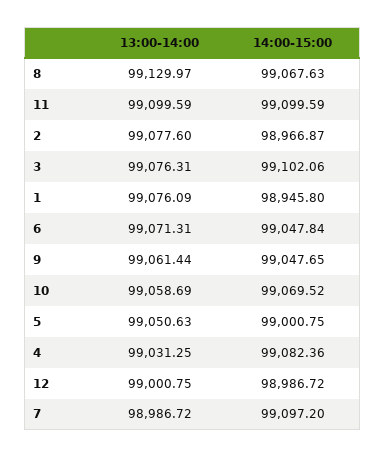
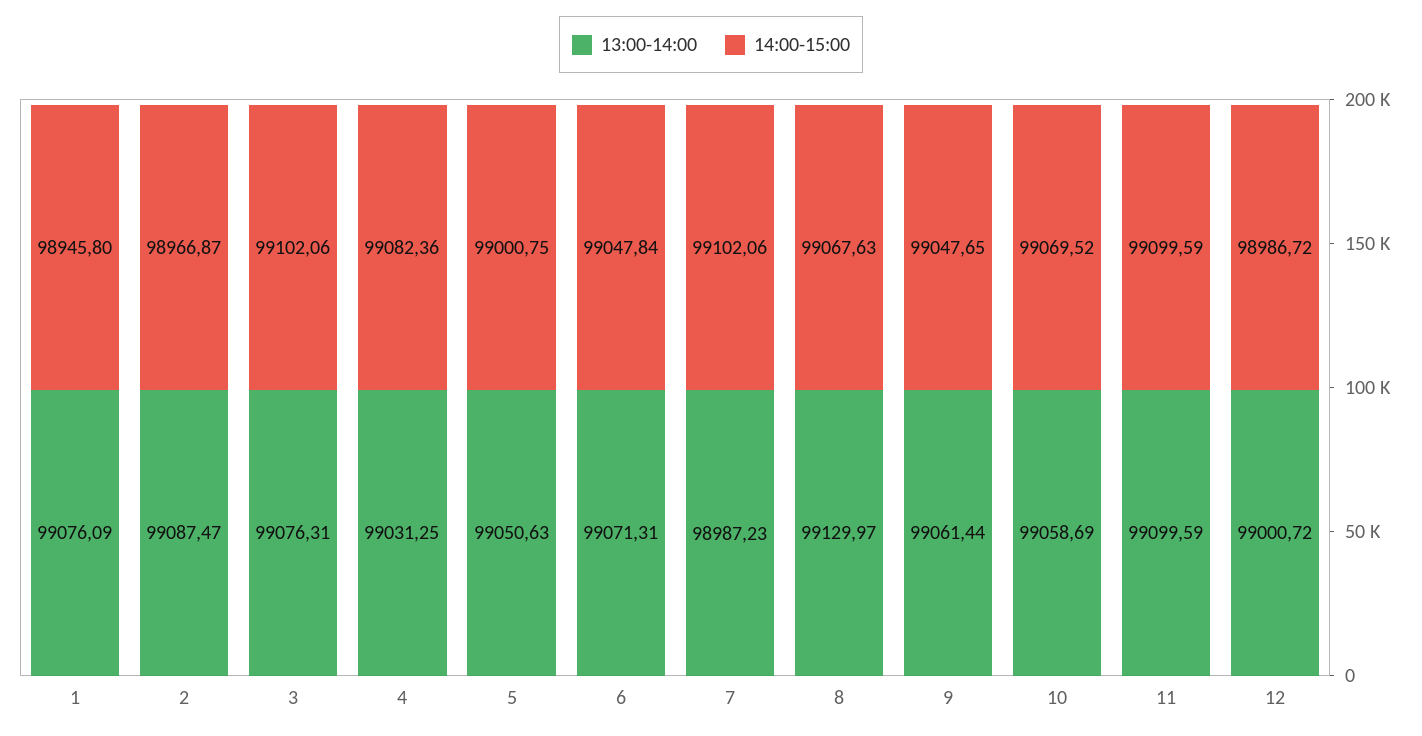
13:00-14:00, 2: 99077.6 -> 99087.47
13:00-14:00, 12: 99000.75 -> 99000.72
13:00-14:00, 7: 98986.72 -> 98987.23
14:00-15:00, 7: 99097.2 -> 99102.06

